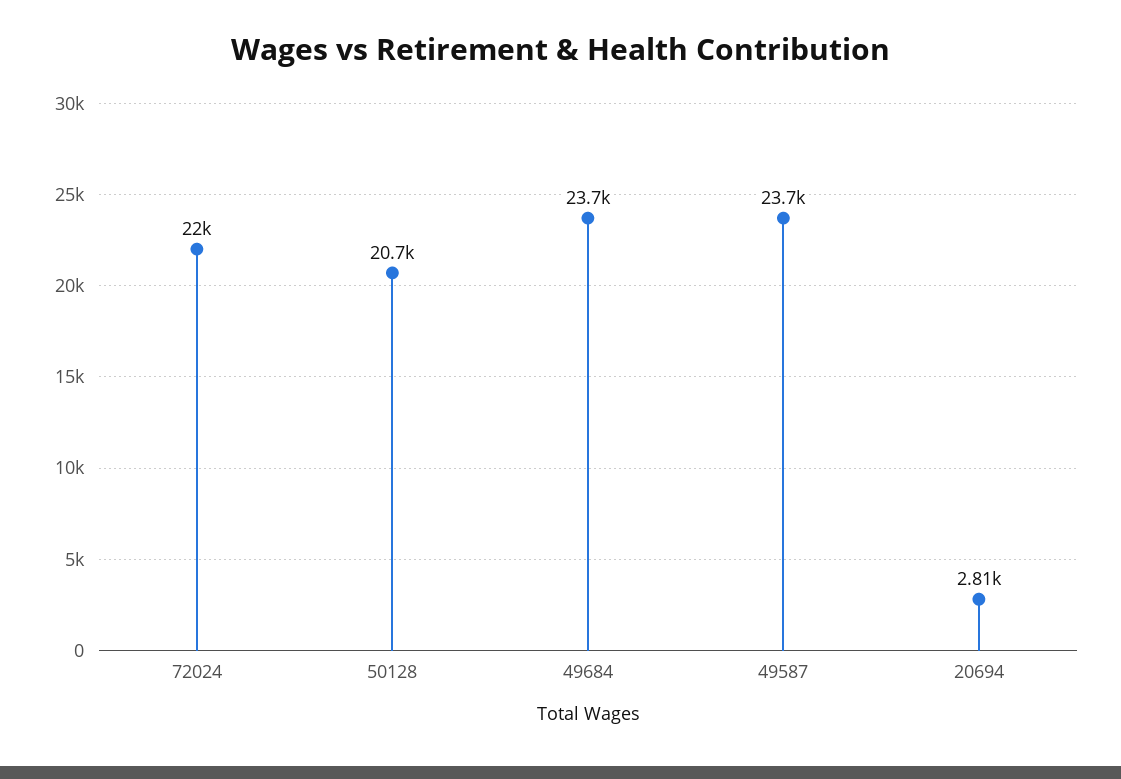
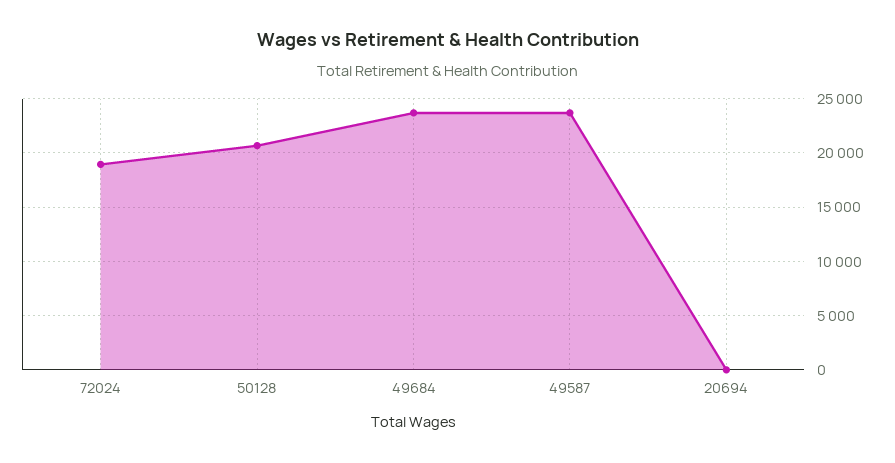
72024: 22000 -> 19000
20694: 2810 -> 0

